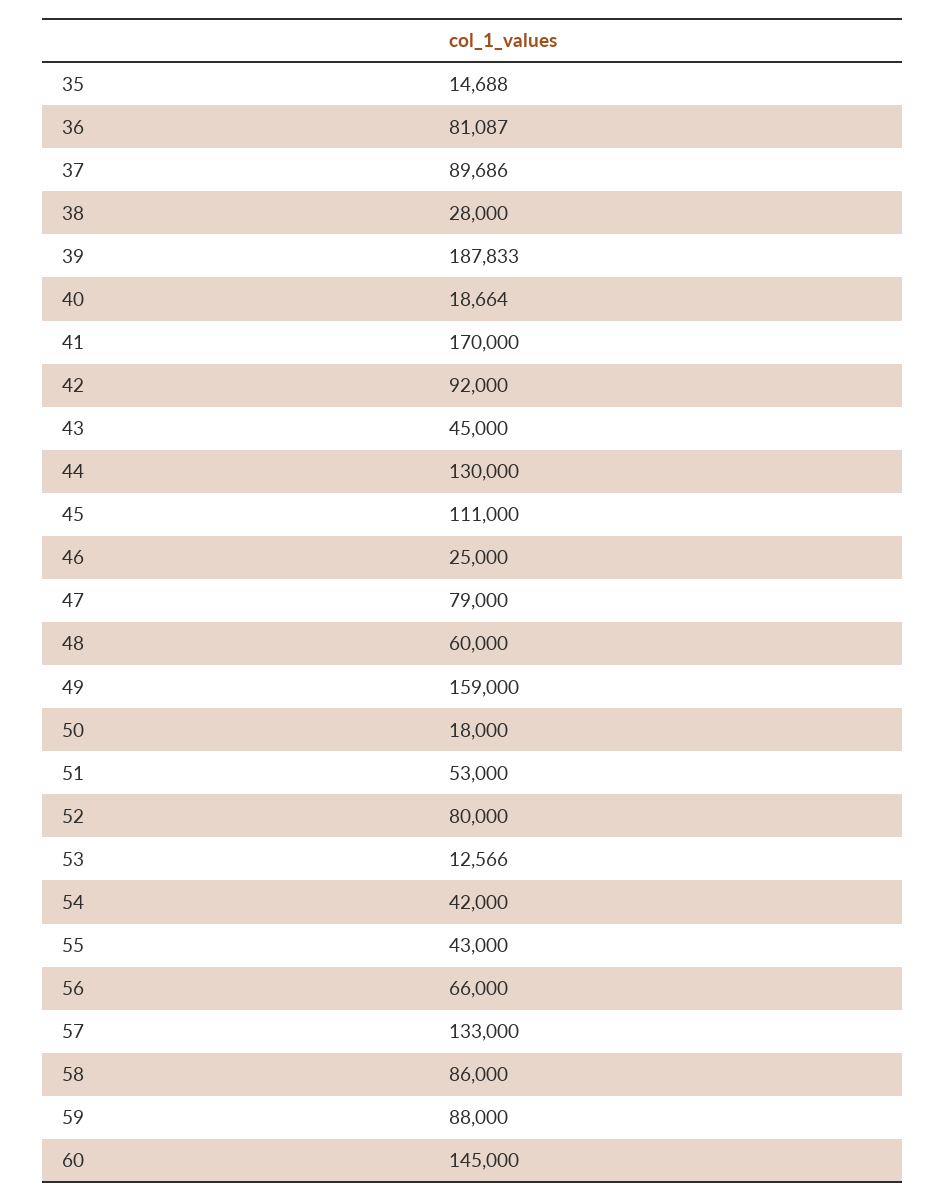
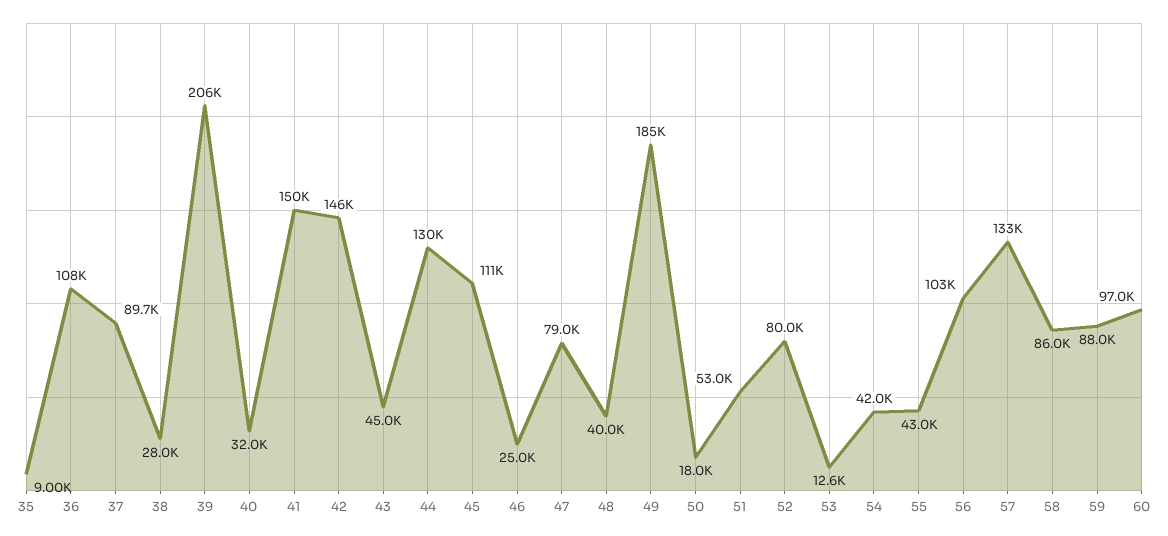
35: 14688 -> 9000
36: 81087 -> 108000
39: 187833 -> 206000
40: 18664 -> 32000
41: 170000 -> 150000
42: 92000 -> 146000
48: 60000 -> 40000
49: 159000 -> 185000
56: 66000 -> 103000
60: 145000 -> 97000

